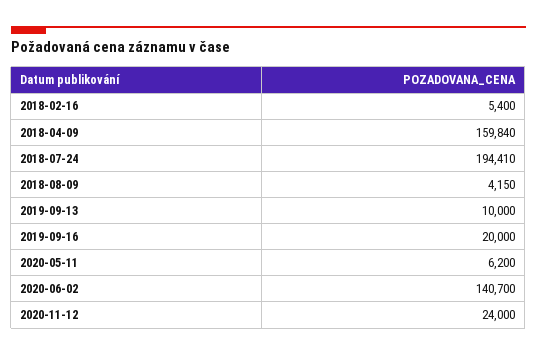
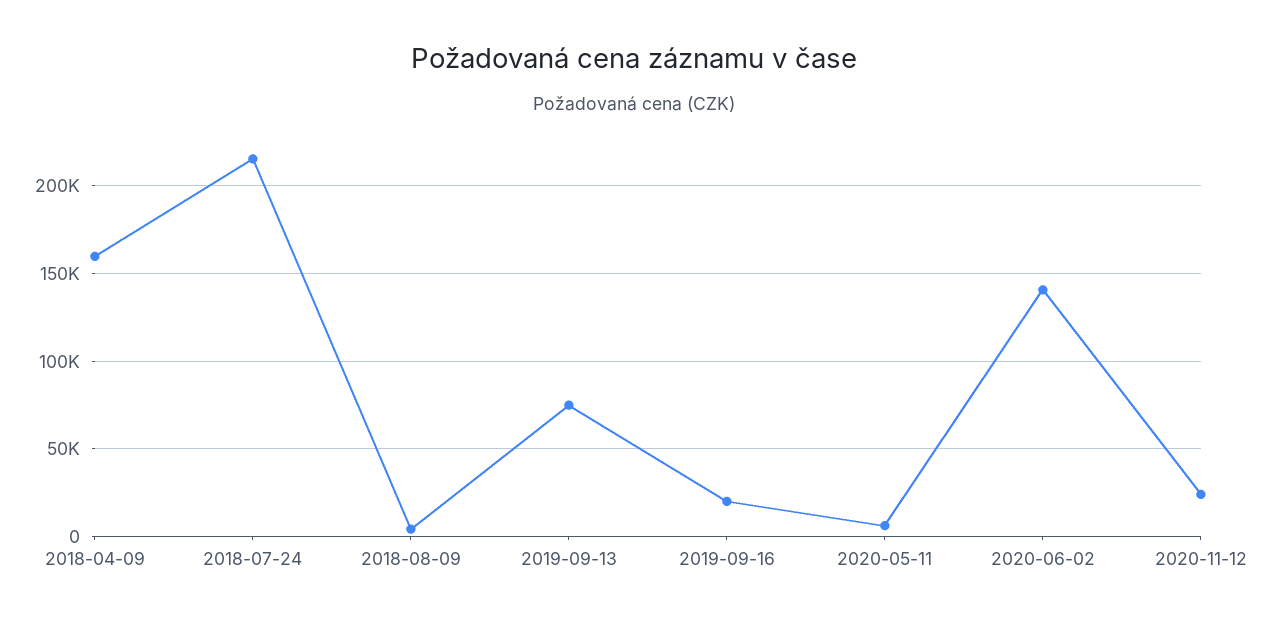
2018-02-16: 5400 -> none
2018-07-24: 194410 -> 215000
2019-09-13: 10000 -> 75000

